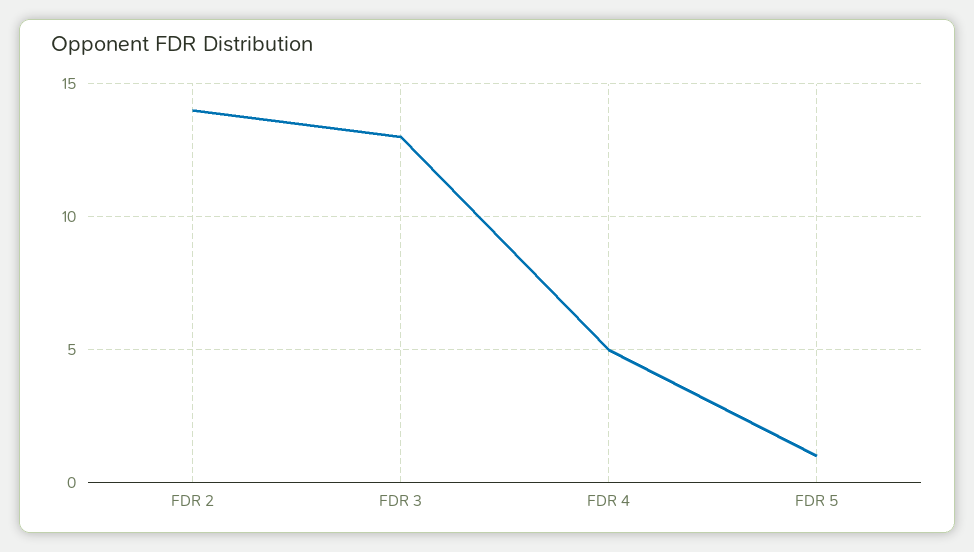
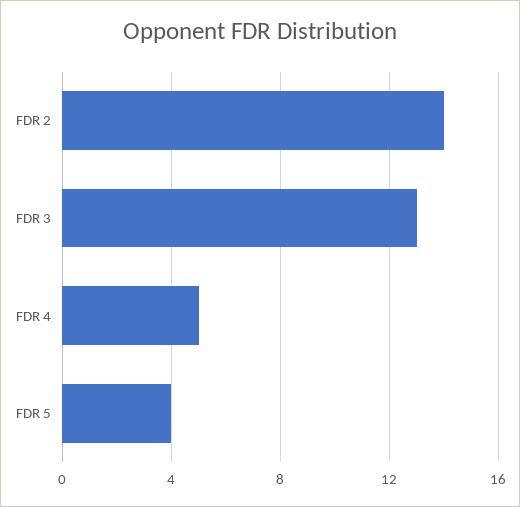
FDR 5: 1 -> 4

